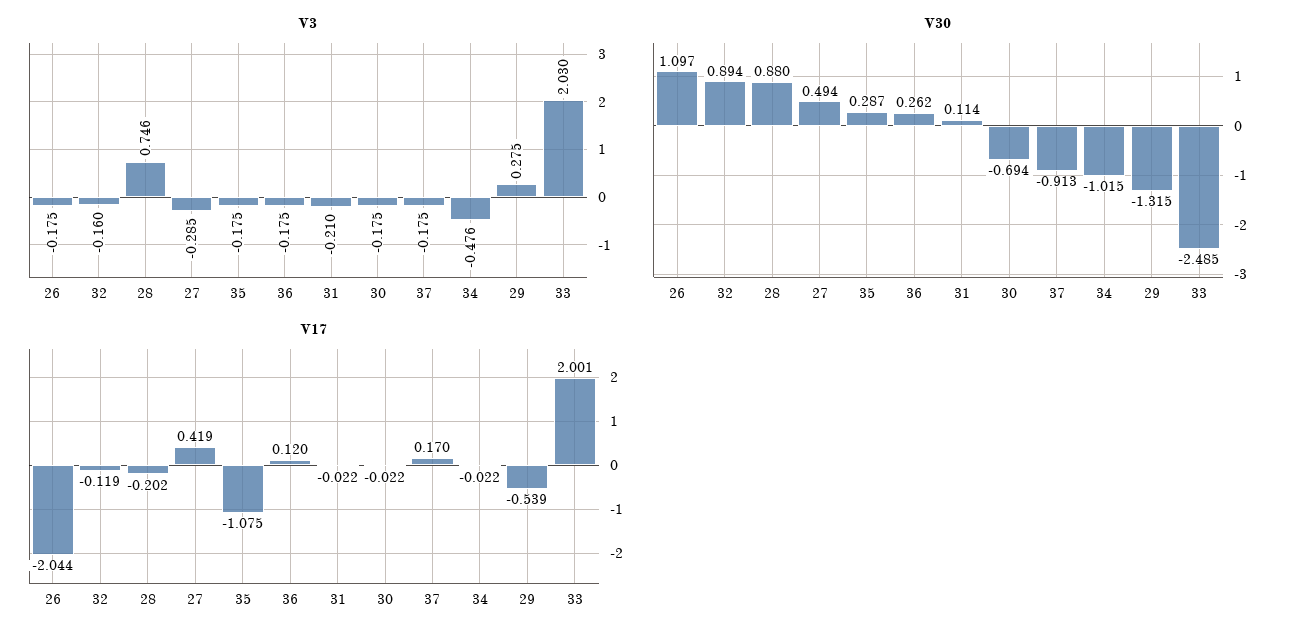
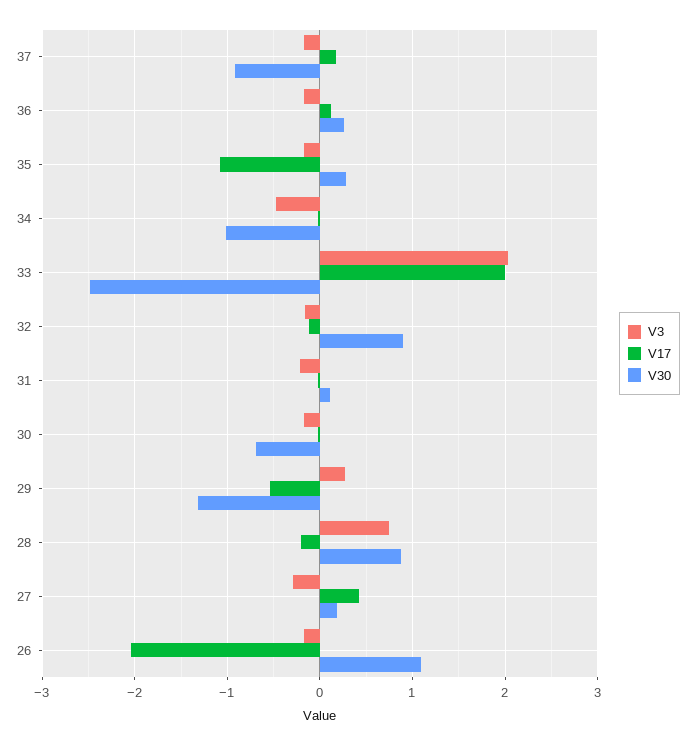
V30, 27: 0.494 -> 0.2

